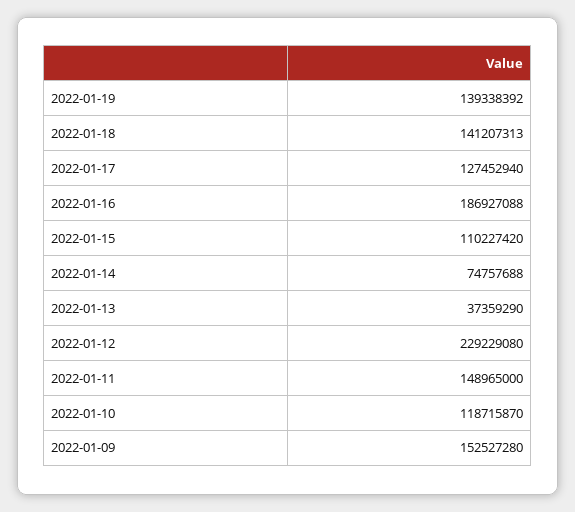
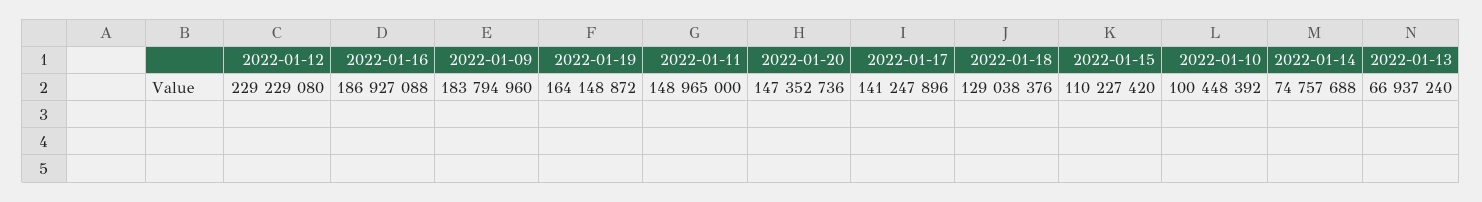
2022-01-19: 139338392 -> 164148872
2022-01-18: 141207313 -> 129038376
2022-01-17: 127452940 -> 141247896
2022-01-13: 37359290 -> 66937240
2022-01-10: 118715870 -> 100448392
2022-01-09: 152527280 -> 183794960
2022-01-20: none -> 147352736

